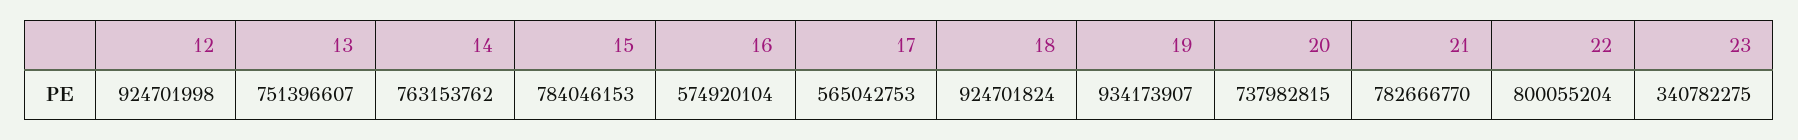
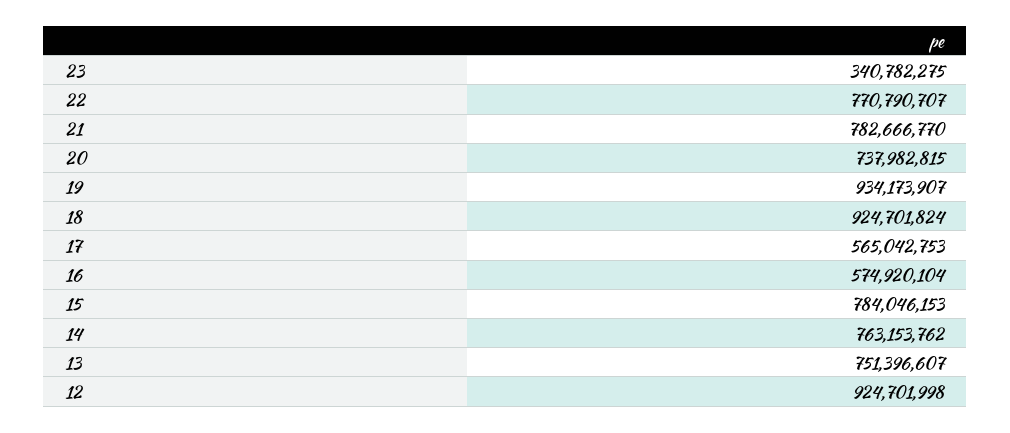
22: 800055204 -> 770790707

